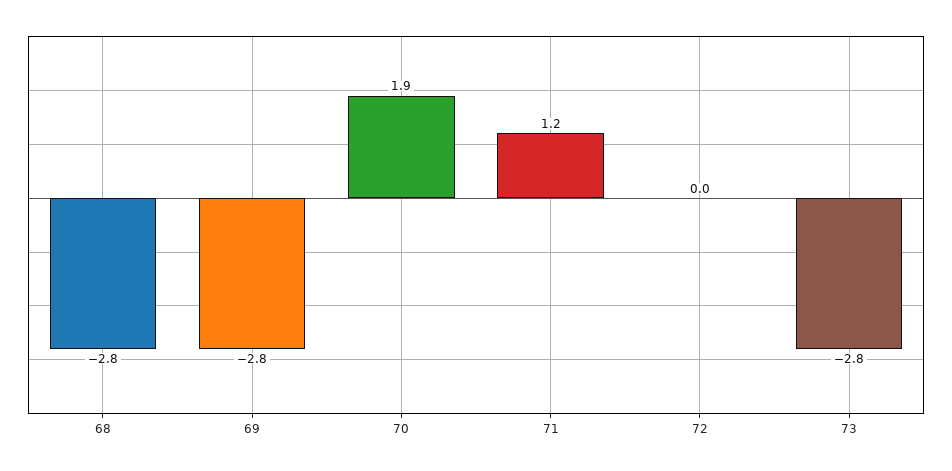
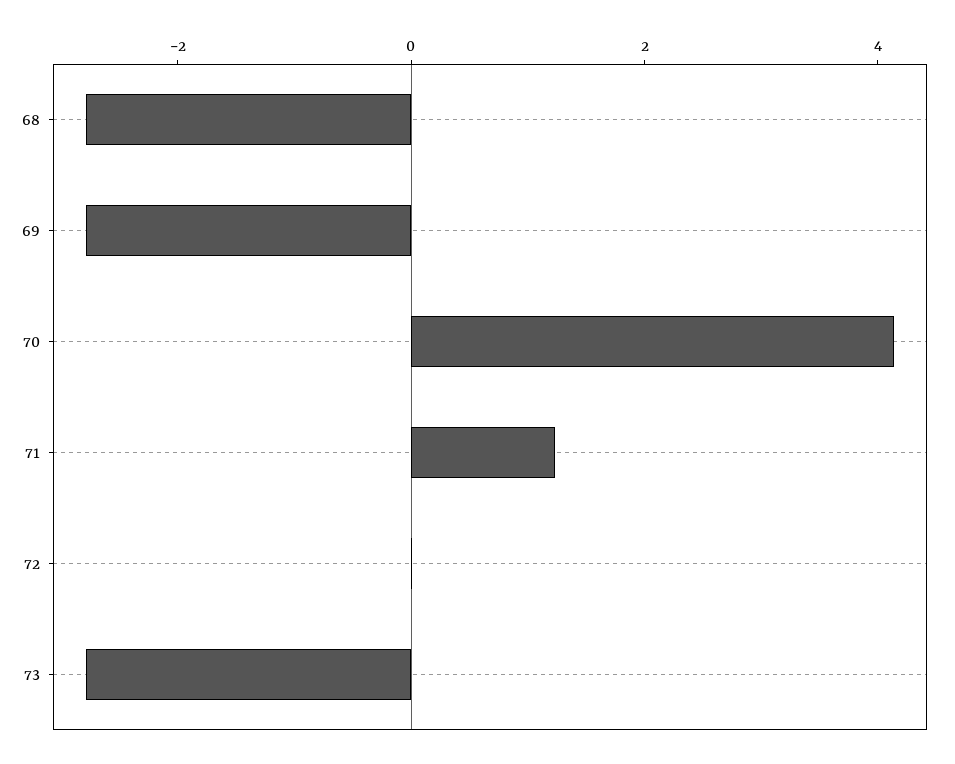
70: 1.9 -> 4

